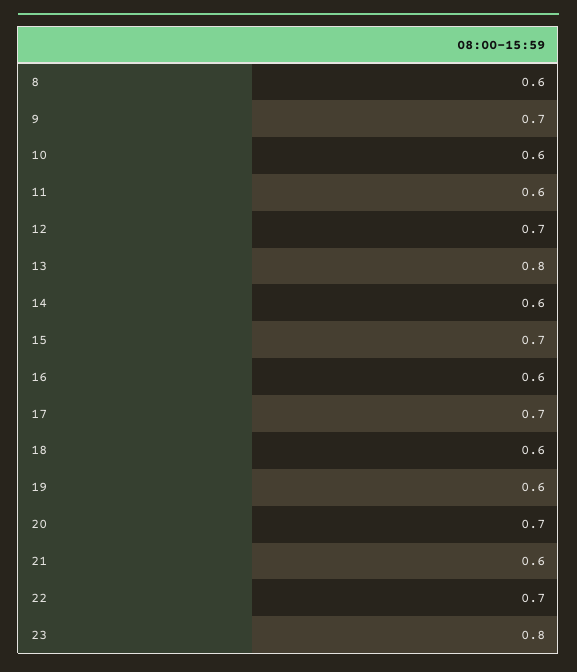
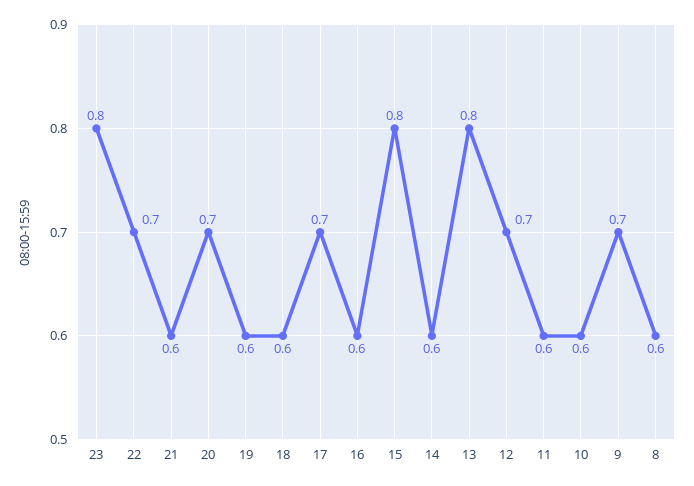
15: 0.7 -> 0.8

